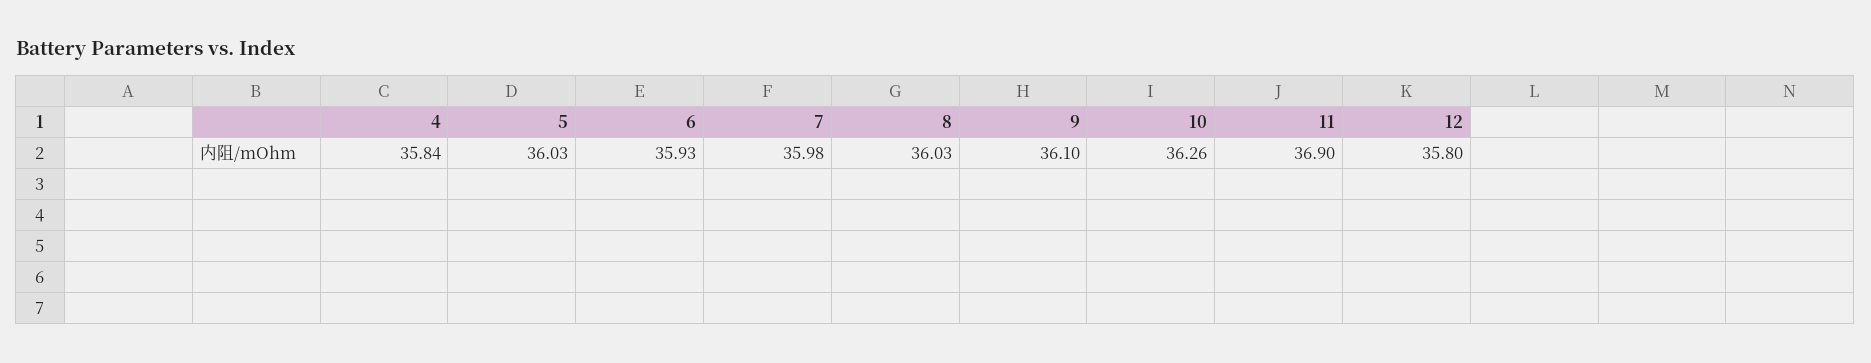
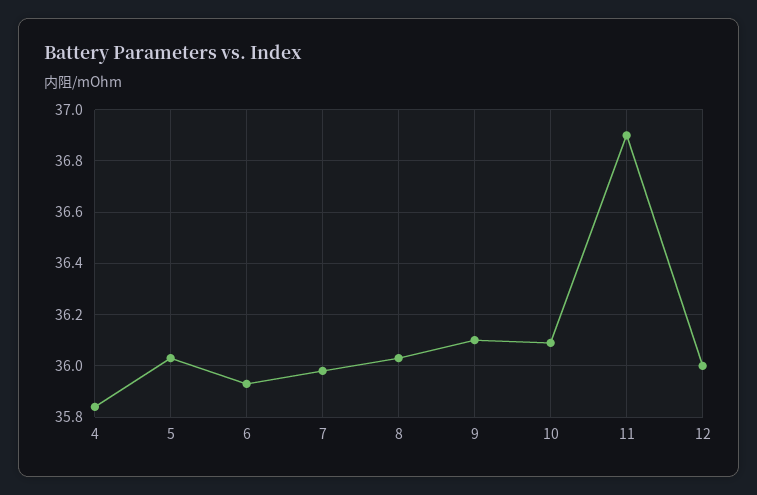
10: 36.26 -> 36.1
12: 35.8 -> 36

